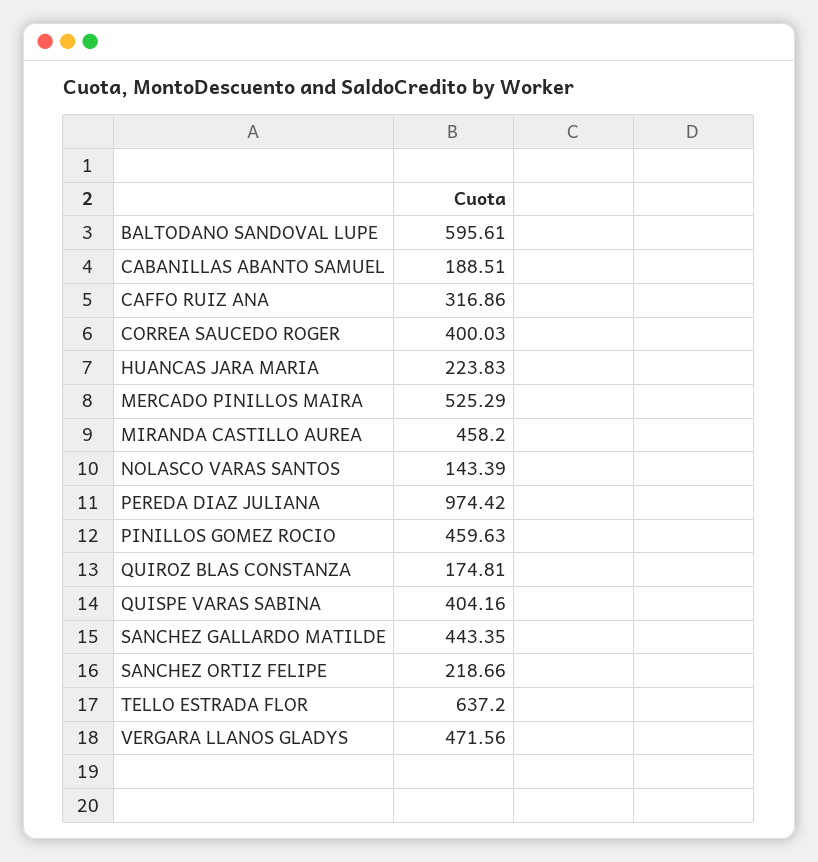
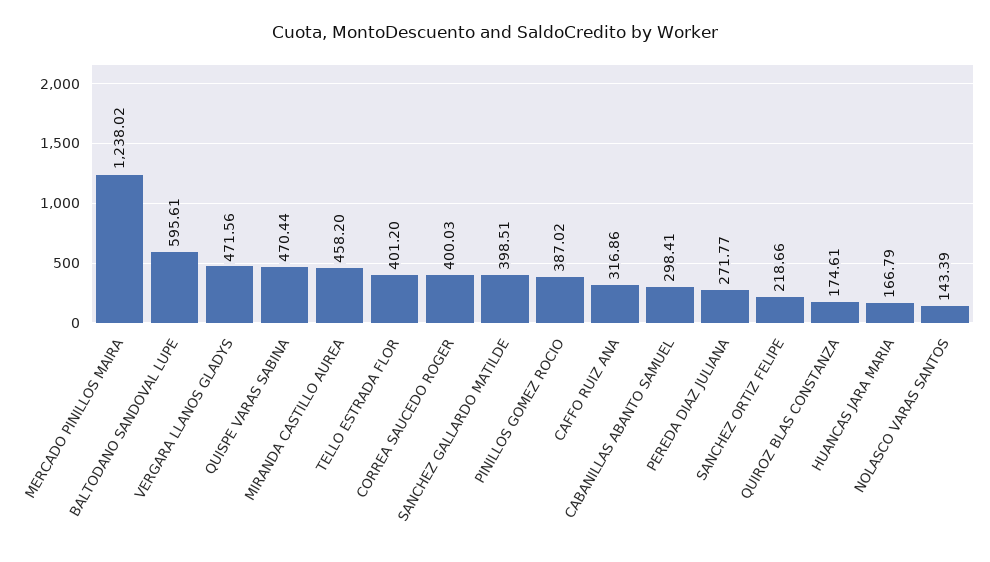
CABANILLAS ABANTO SAMUEL: 188.51 -> 298.41
HUANCAS JARA MARIA: 223.83 -> 166.79
MERCADO PINILLOS MAIRA: 525.29 -> 1238.02
PEREDA DIAZ JULIANA: 974.42 -> 271.77
PINILLOS GOMEZ ROCIO: 459.63 -> 387.02
QUIROZ BLAS CONSTANZA: 174.81 -> 174.61
QUISPE VARAS SABINA: 404.16 -> 470.44
SANCHEZ GALLARDO MATILDE: 443.35 -> 398.51
TELLO ESTRADA FLOR: 637.2 -> 401.2

